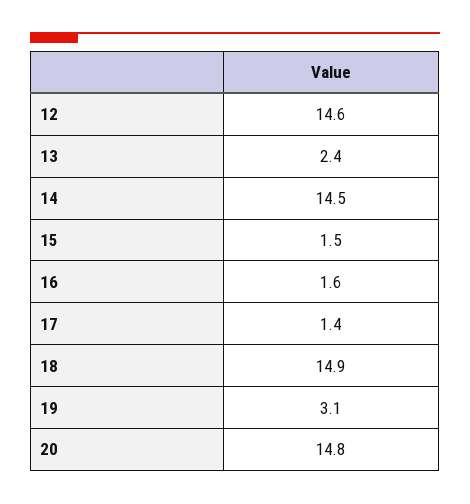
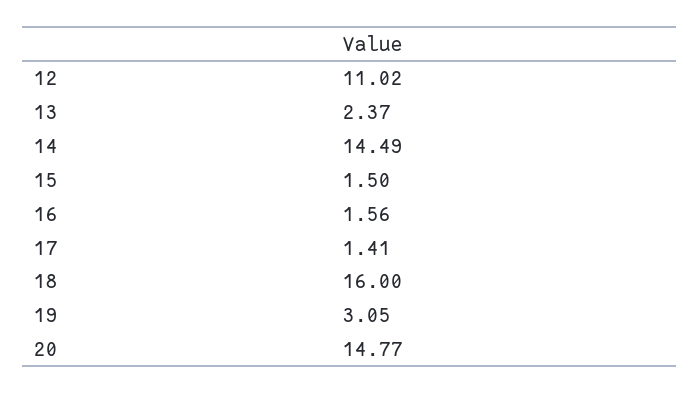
12: 14.6 -> 11.02
18: 14.9 -> 16

